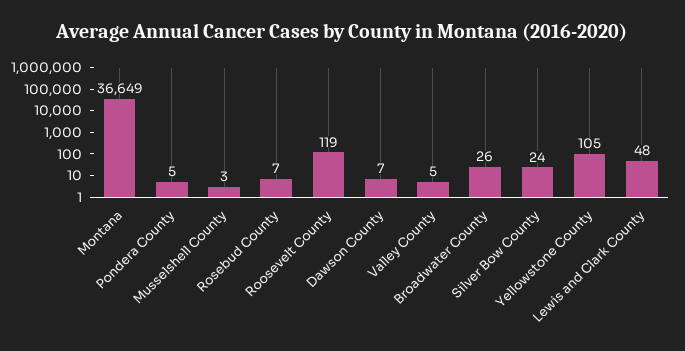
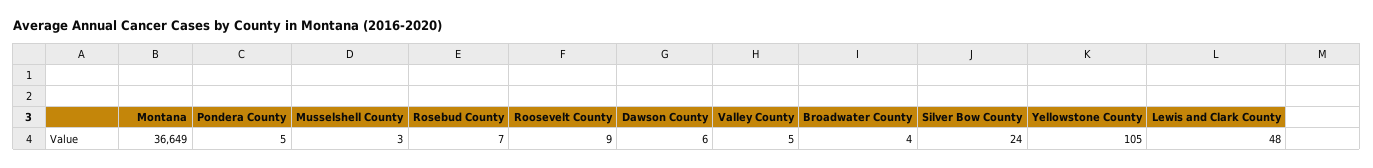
Roosevelt County: 119 -> 9
Dawson County: 7 -> 6
Broadwater County: 26 -> 4

